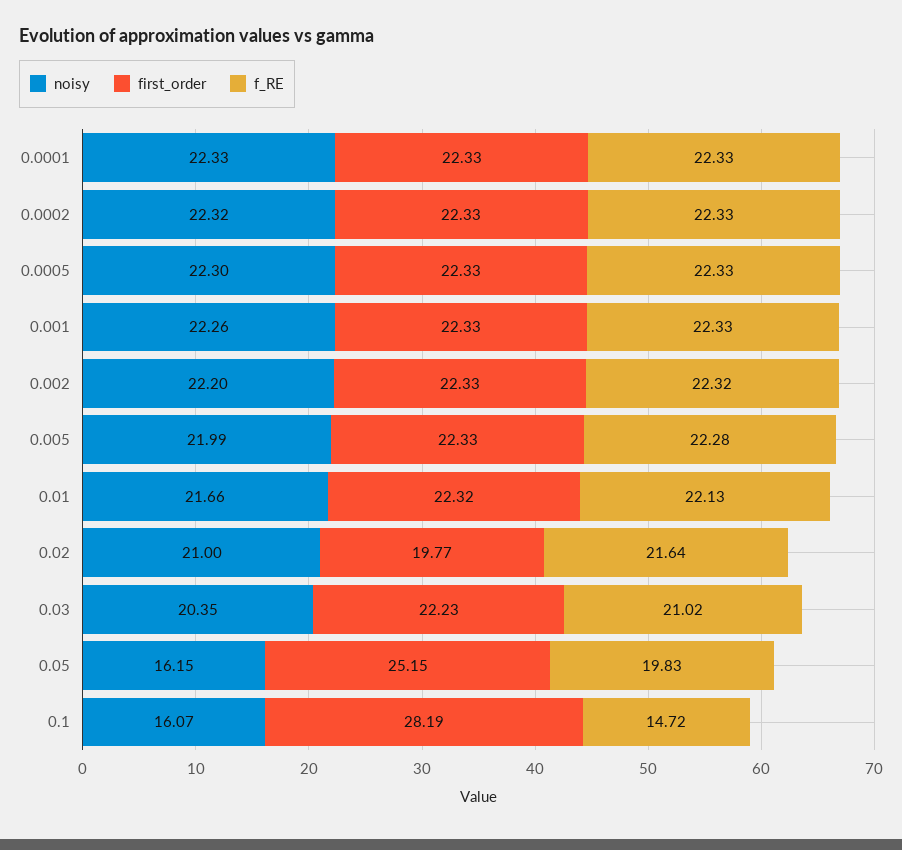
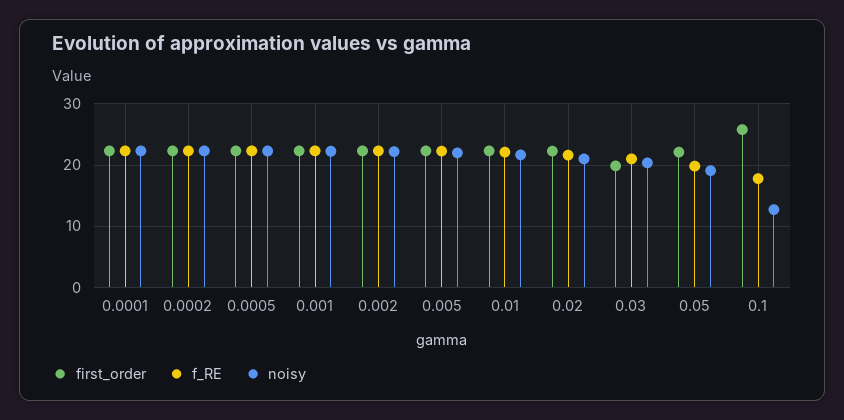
first_order, 0.02: 19.77 -> 22
first_order, 0.03: 22.23 -> 20
noisy, 0.05: 16.15 -> 19
first_order, 0.05: 25.15 -> 22
noisy, 0.1: 16.07 -> 13
first_order, 0.1: 28.19 -> 26
f_RE, 0.1: 14.72 -> 18

